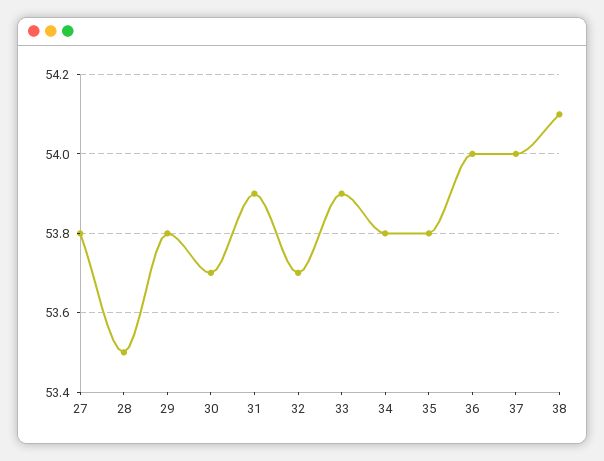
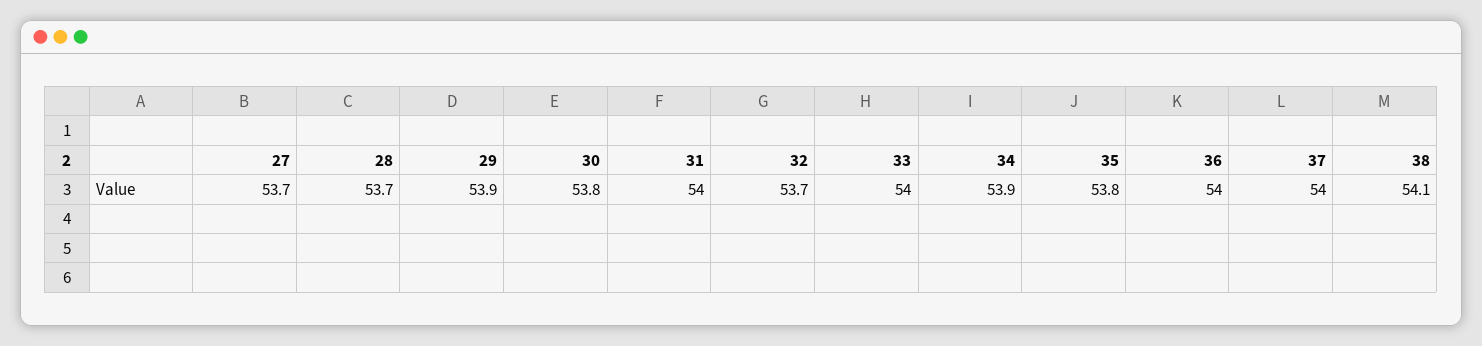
27: 53.8 -> 53.7
28: 53.5 -> 53.7
29: 53.8 -> 53.9
30: 53.7 -> 53.8
31: 53.9 -> 54
33: 53.9 -> 54
34: 53.8 -> 53.9

